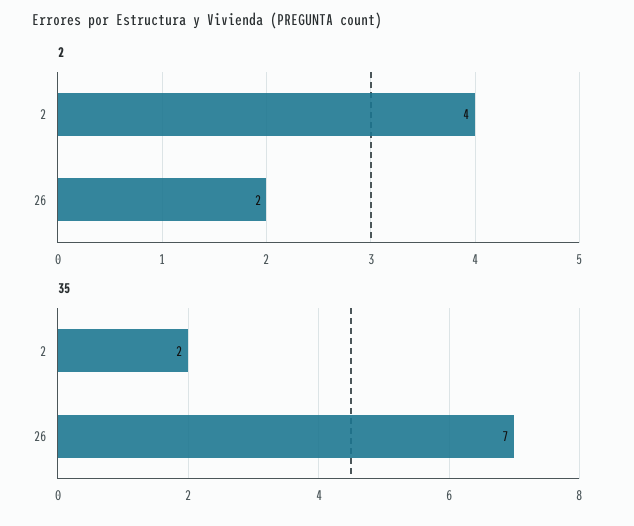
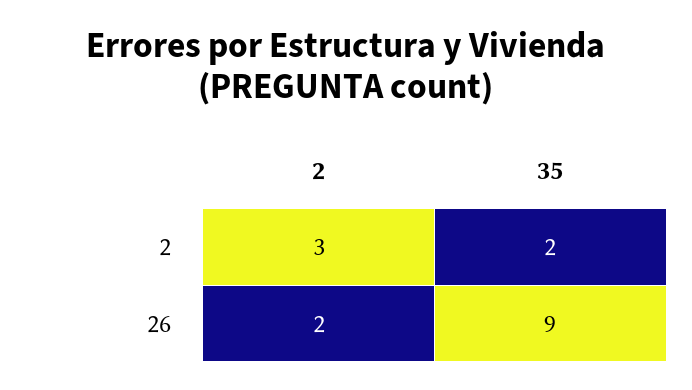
2, 2: 4 -> 3
35, 26: 7 -> 9

